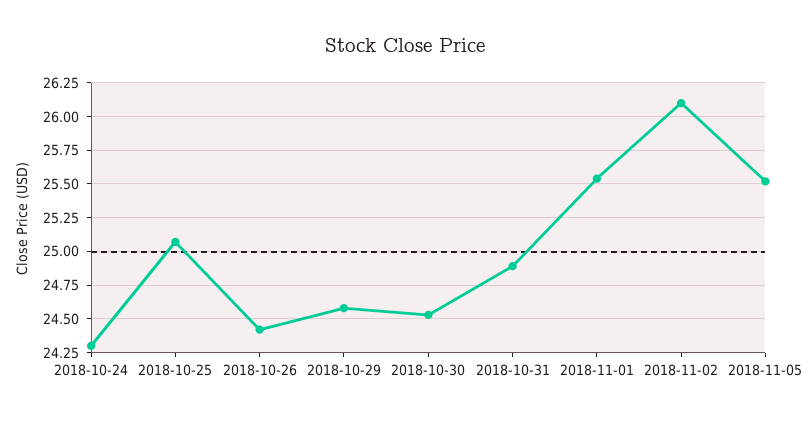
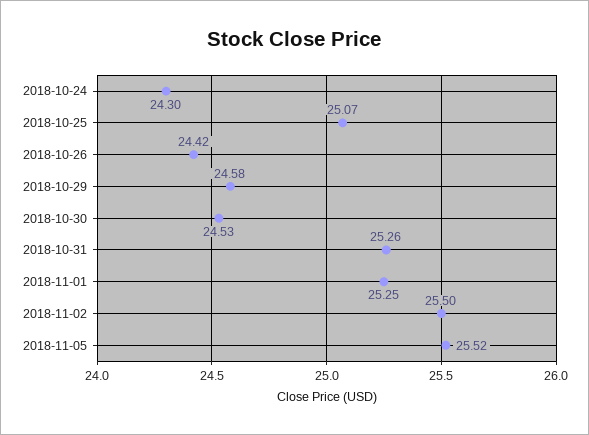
2018-10-31: 24.9 -> 25.26
2018-11-01: 25.55 -> 25.25
2018-11-02: 26.1 -> 25.5

